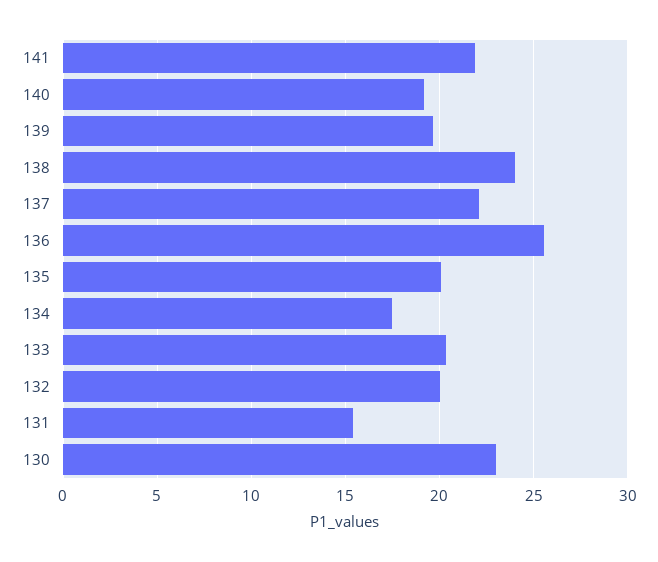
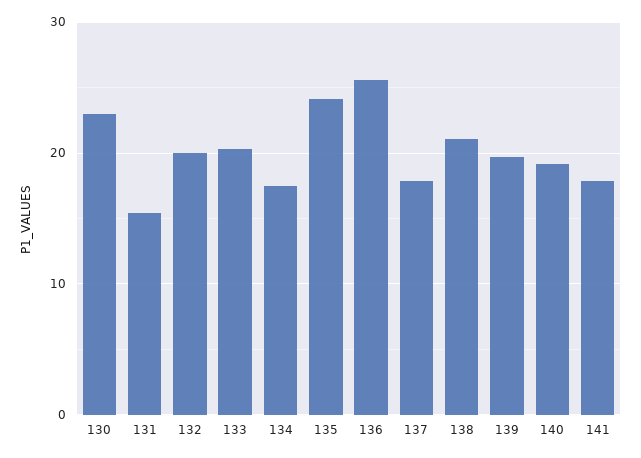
141: 22 -> 18
138: 24 -> 21
137: 22 -> 18
135: 20 -> 24

